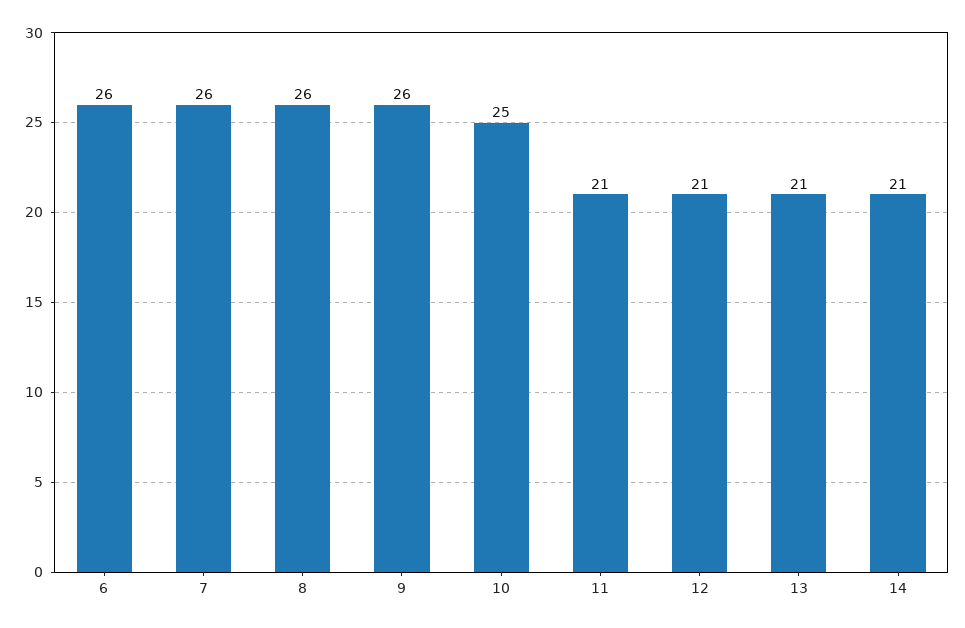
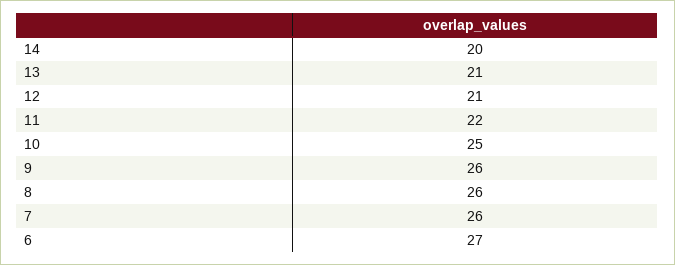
6: 26 -> 27
11: 21 -> 22
14: 21 -> 20

